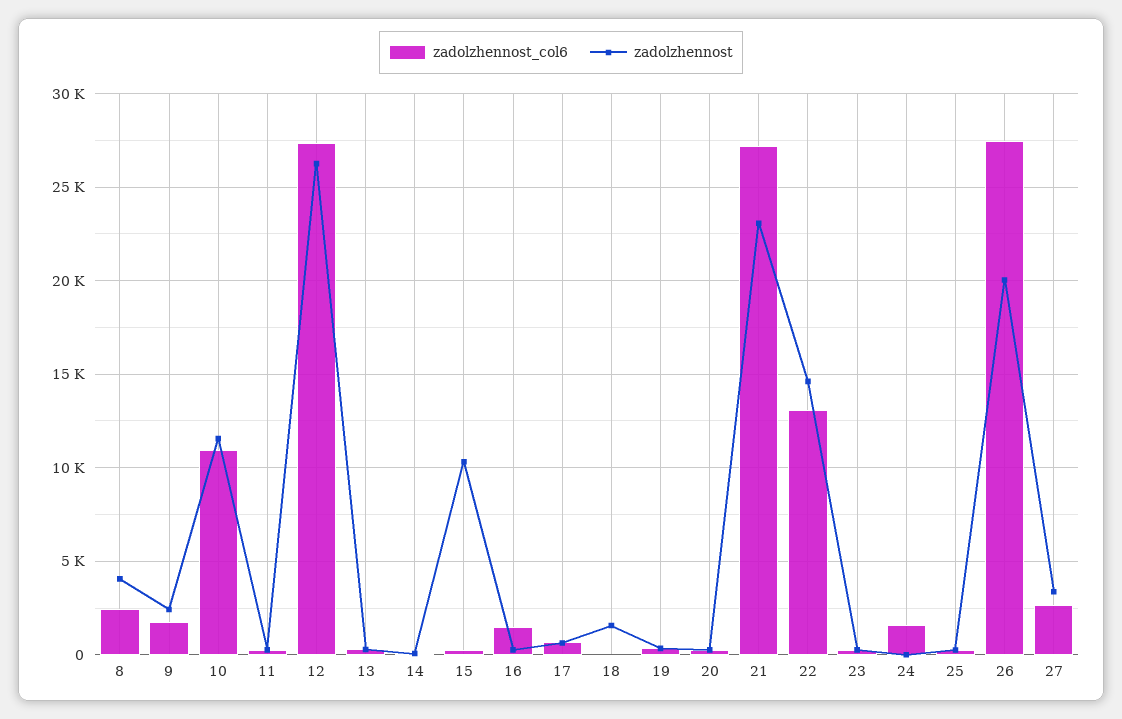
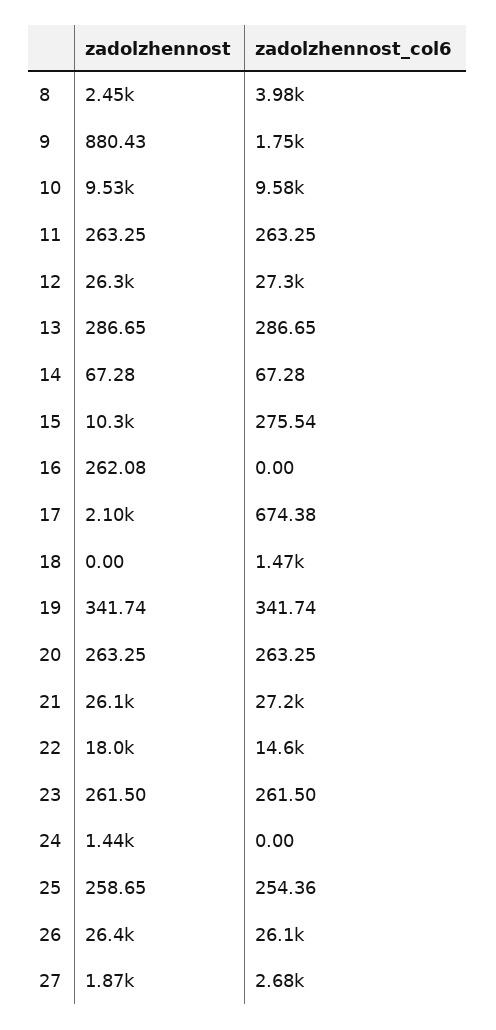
zadolzhennost_col6, 8: 2500 -> 3980
zadolzhennost, 8: 4000 -> 2450
zadolzhennost, 9: 2500 -> 880.43
zadolzhennost_col6, 10: 11000 -> 9580
zadolzhennost, 10: 11500 -> 9530
zadolzhennost_col6, 16: 1500 -> 0
zadolzhennost, 17: 500 -> 2100
zadolzhennost_col6, 18: 0 -> 1470
zadolzhennost, 18: 1500 -> 0
zadolzhennost, 21: 23000 -> 26100
zadolzhennost_col6, 22: 13000 -> 14600
zadolzhennost, 22: 14500 -> 18000
zadolzhennost_col6, 24: 1500 -> 0
zadolzhennost, 24: 0 -> 1440
zadolzhennost_col6, 26: 27500 -> 26100
zadolzhennost, 26: 20000 -> 26400
zadolzhennost, 27: 3500 -> 1870

